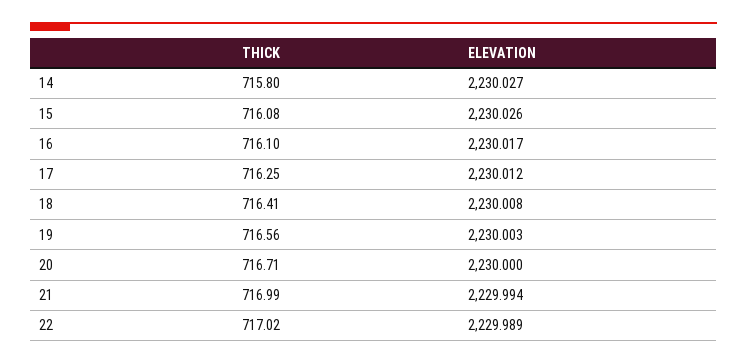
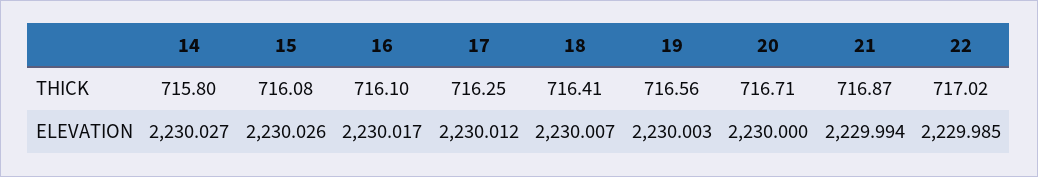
ELEVATION, 18: 2230.008 -> 2230.007
THICK, 21: 716.99 -> 716.87
ELEVATION, 22: 2229.989 -> 2229.985

